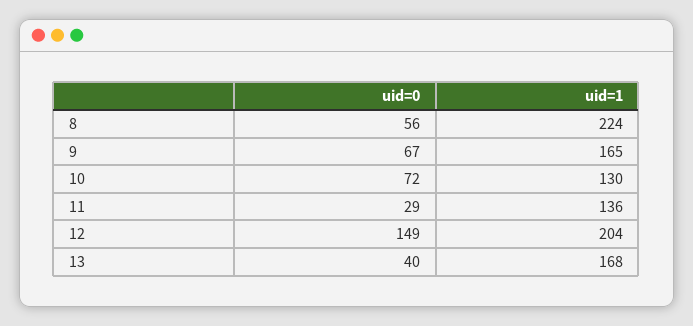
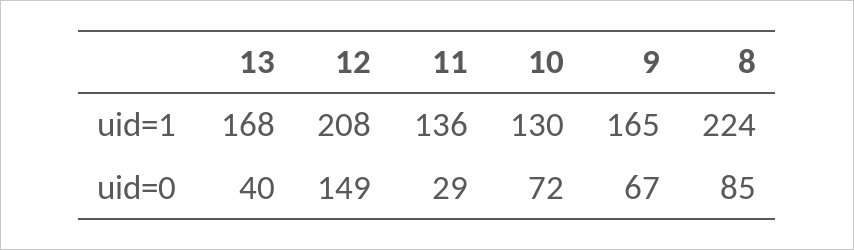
uid=0, 8: 56 -> 85
uid=1, 12: 204 -> 208

